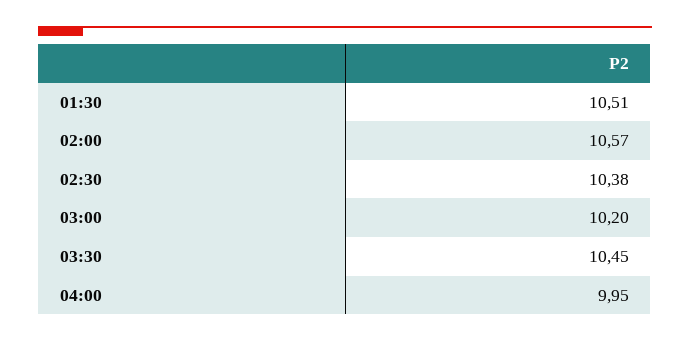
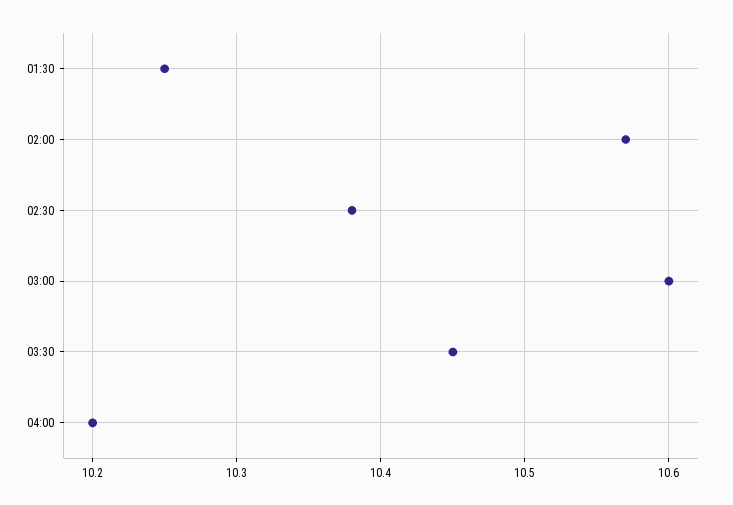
01:30: 10.51 -> 10.25
03:00: 10.2 -> 10.6
04:00: 9.95 -> 10.2

